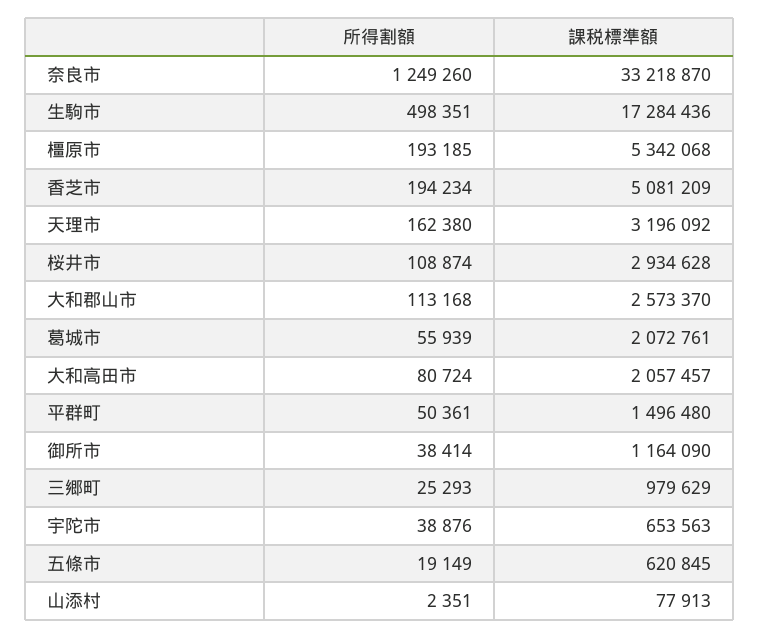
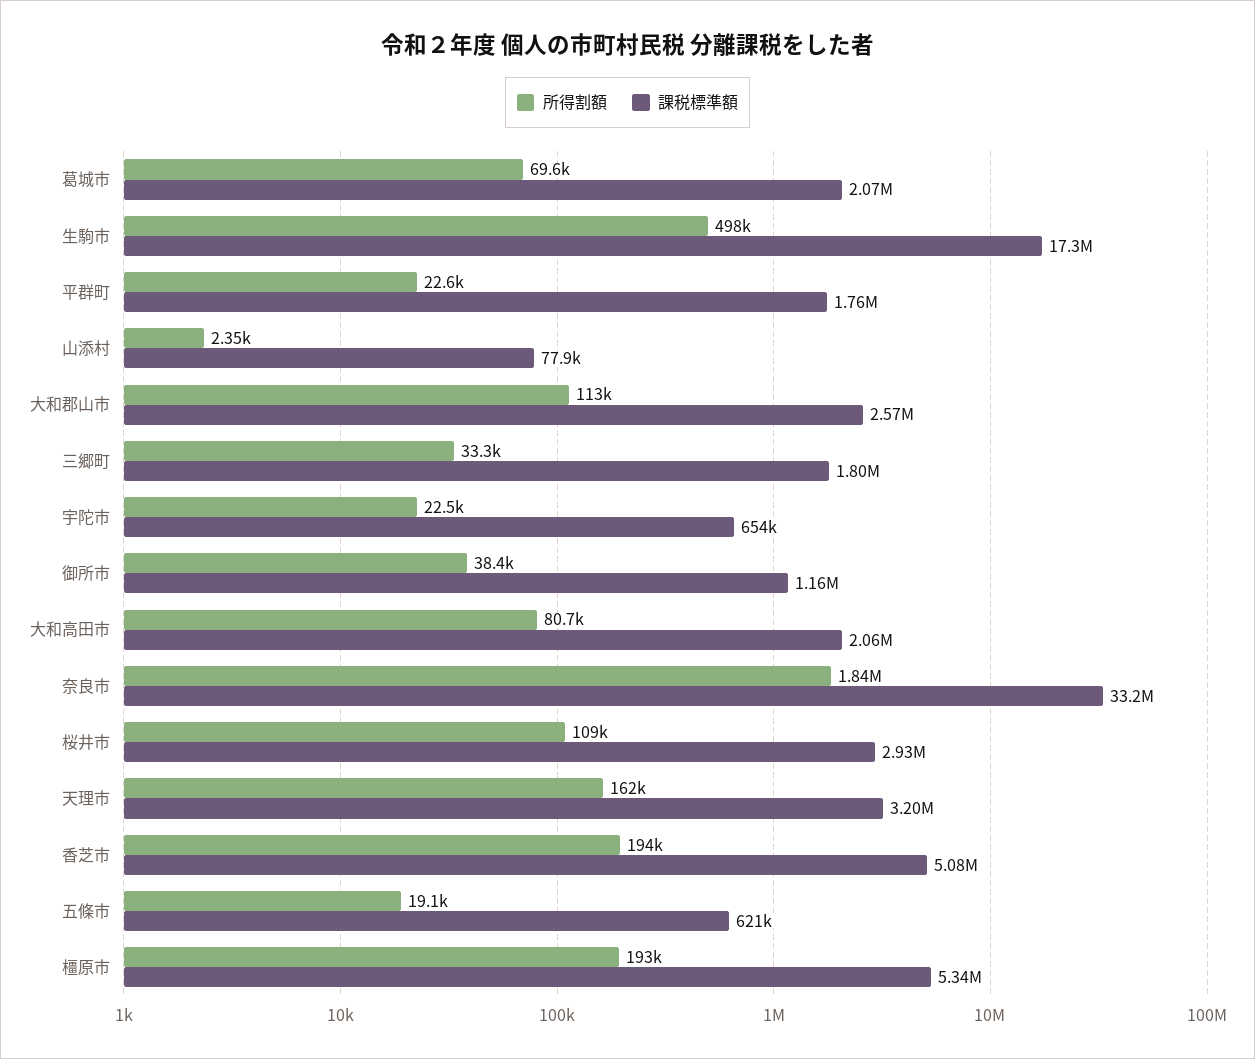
所得割額, 奈良市: 1249260 -> 1840000
所得割額, 葛城市: 55939 -> 69600
所得割額, 平群町: 50361 -> 22600
課税標準額, 平群町: 1496480 -> 1760000
所得割額, 三郷町: 25293 -> 33300
課税標準額, 三郷町: 979629 -> 1800000
所得割額, 宇陀市: 38876 -> 22500

